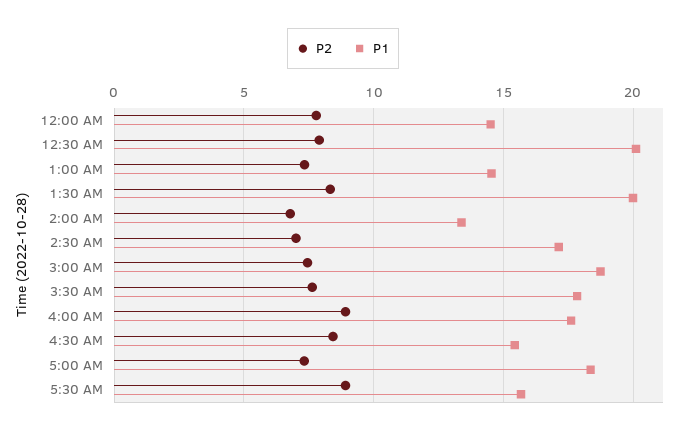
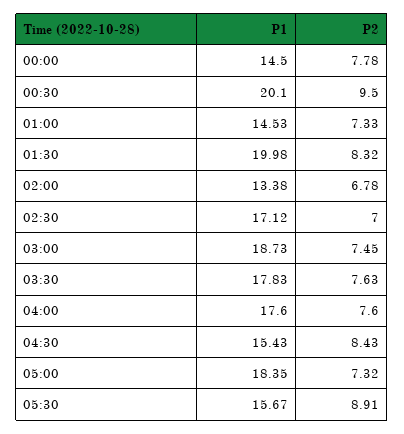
P2, 12:30 AM: 8 -> 9.5
P2, 4:00 AM: 9 -> 7.6

